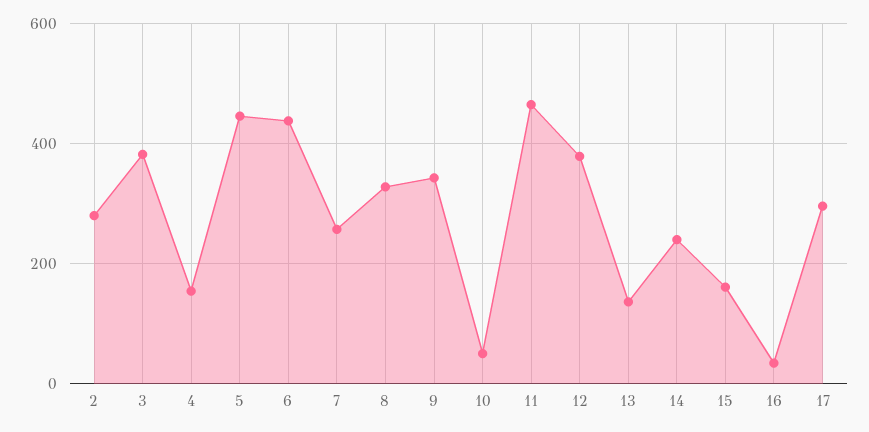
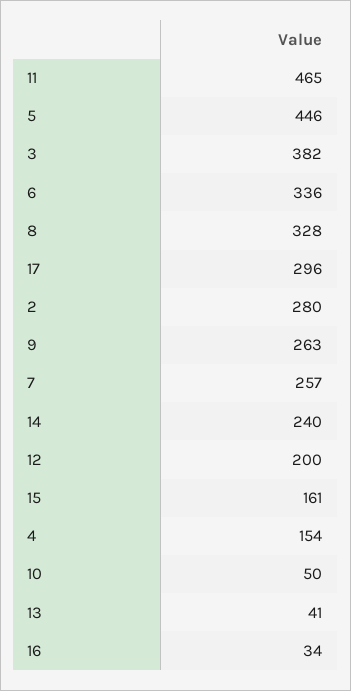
6: 440 -> 336
9: 340 -> 263
12: 380 -> 200
13: 140 -> 41

